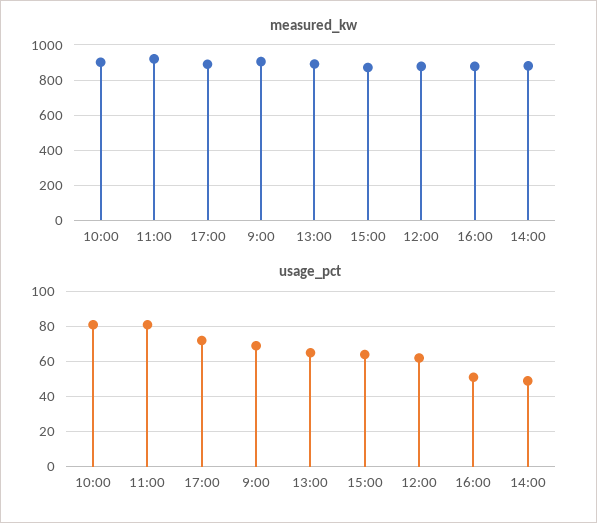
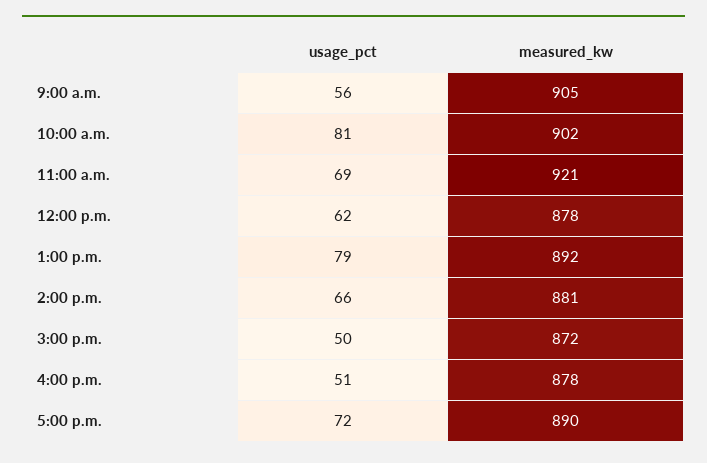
usage_pct, 11:00: 80 -> 69
usage_pct, 9:00: 70 -> 56
usage_pct, 13:00: 65 -> 79
usage_pct, 15:00: 65 -> 50
usage_pct, 14:00: 50 -> 66

